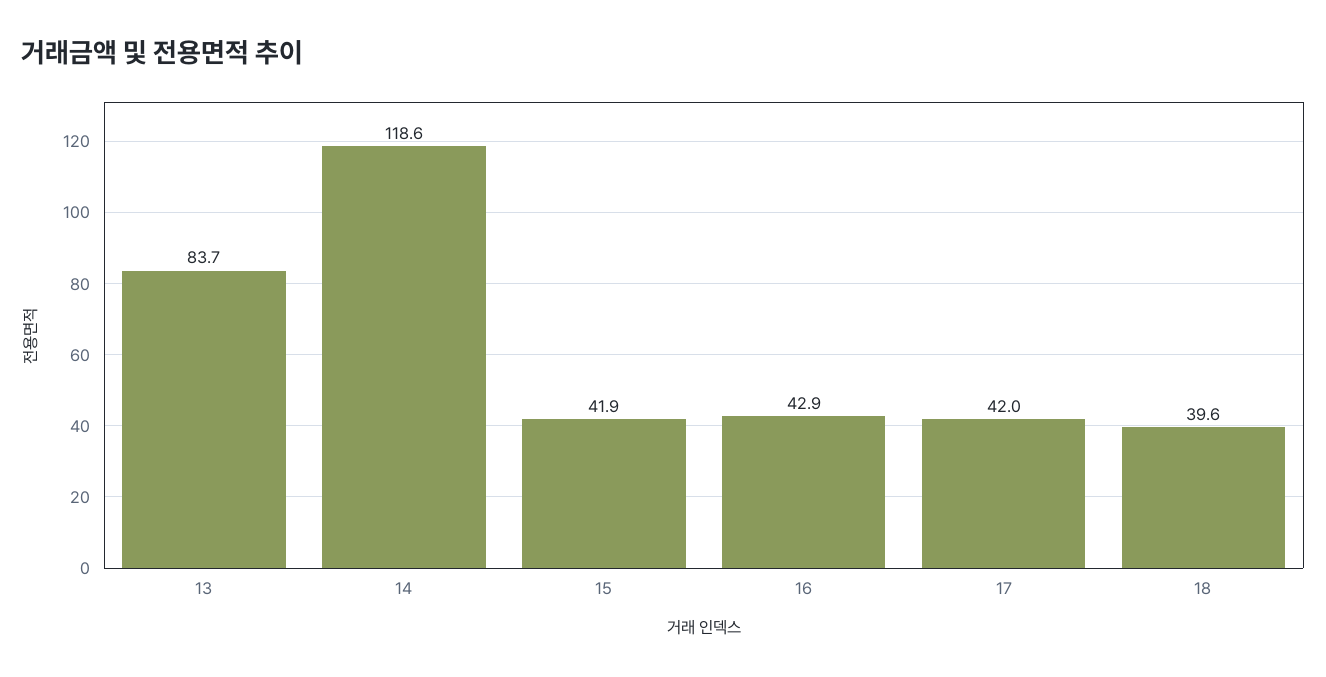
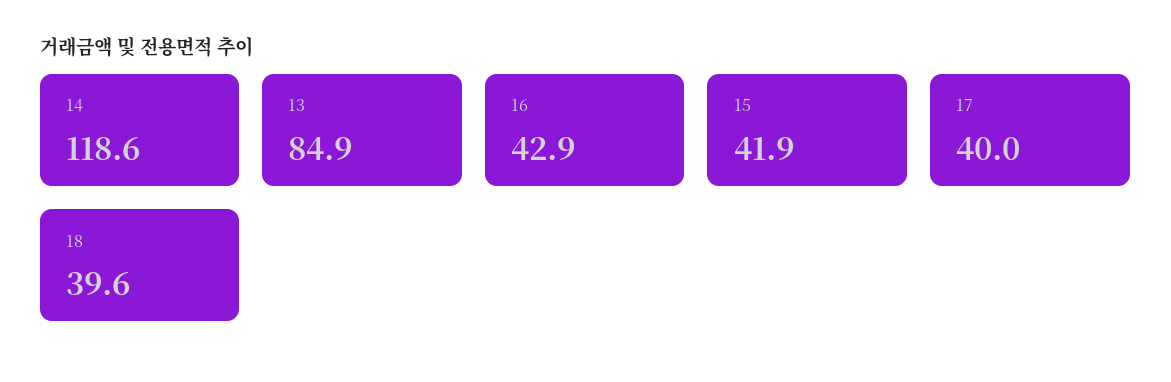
13: 83.7 -> 84.9
17: 42 -> 40

